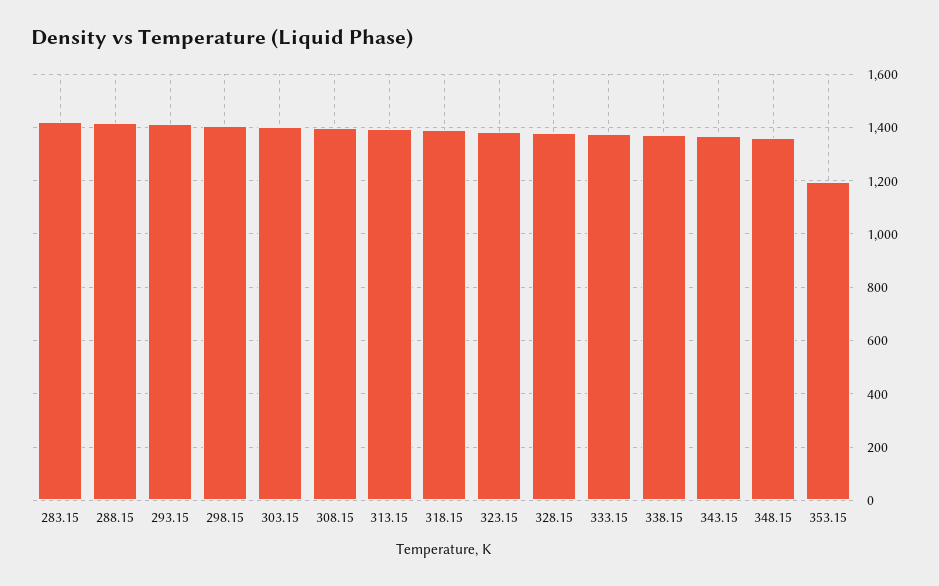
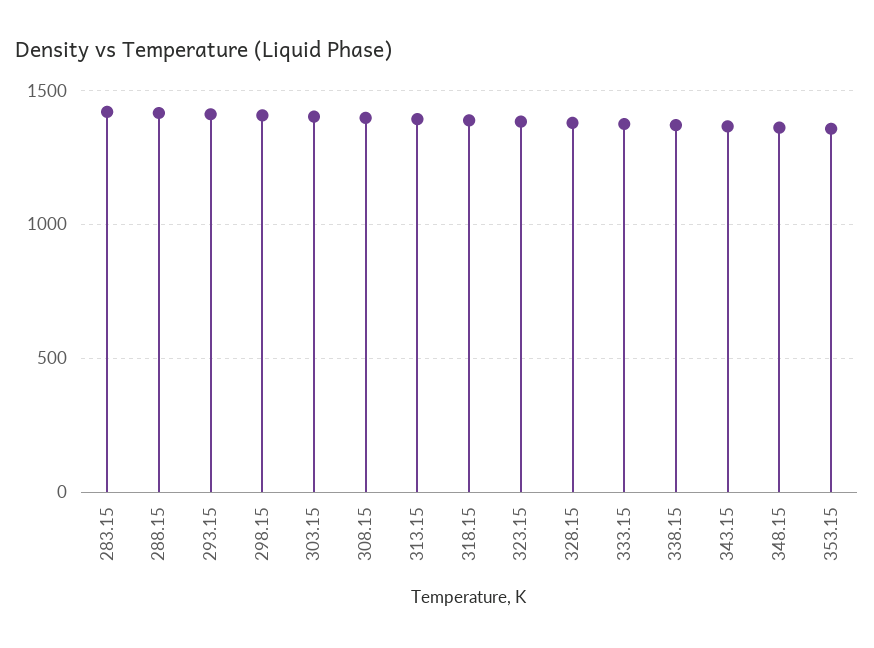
353.15: 1200 -> 1350

